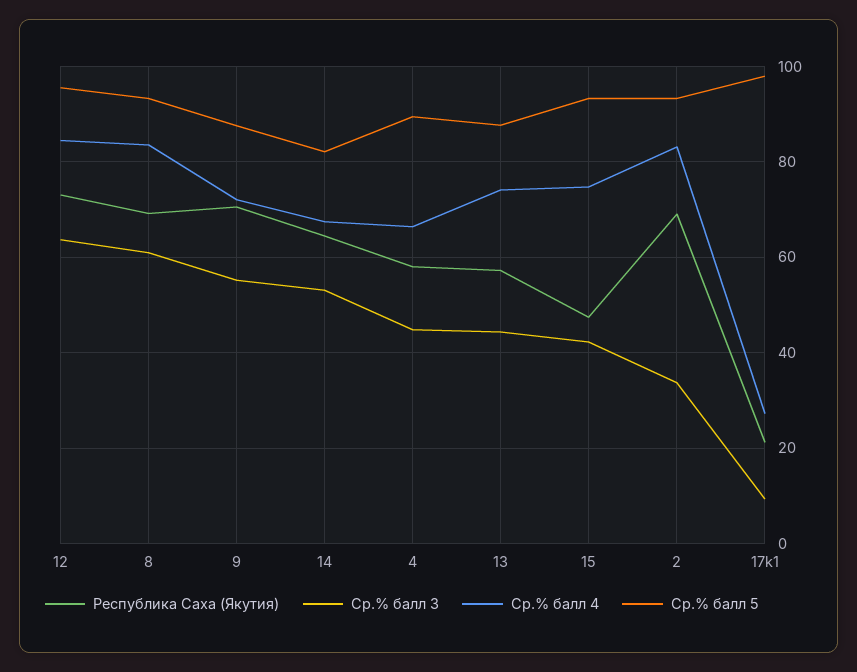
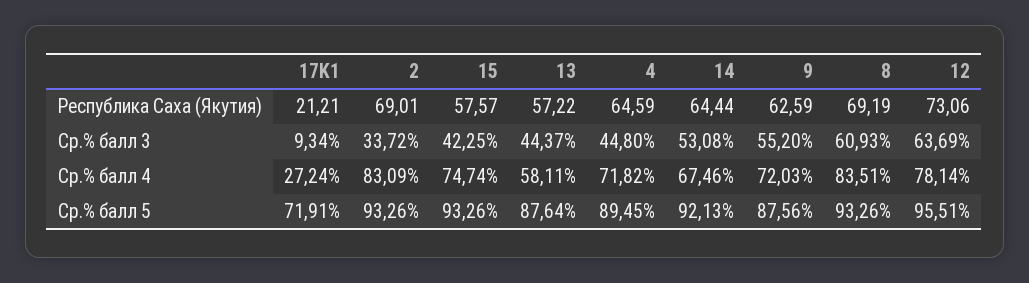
Ср.% балл 4, 12: 84 -> 78.14
Республика Саха (Якутия), 9: 70 -> 62.59
Ср.% балл 5, 14: 82 -> 92.13
Республика Саха (Якутия), 4: 58 -> 64.59
Ср.% балл 4, 4: 66 -> 71.82
Ср.% балл 4, 13: 74 -> 58.11
Республика Саха (Якутия), 15: 48 -> 57.57
Ср.% балл 5, 17k1: 98 -> 71.91

